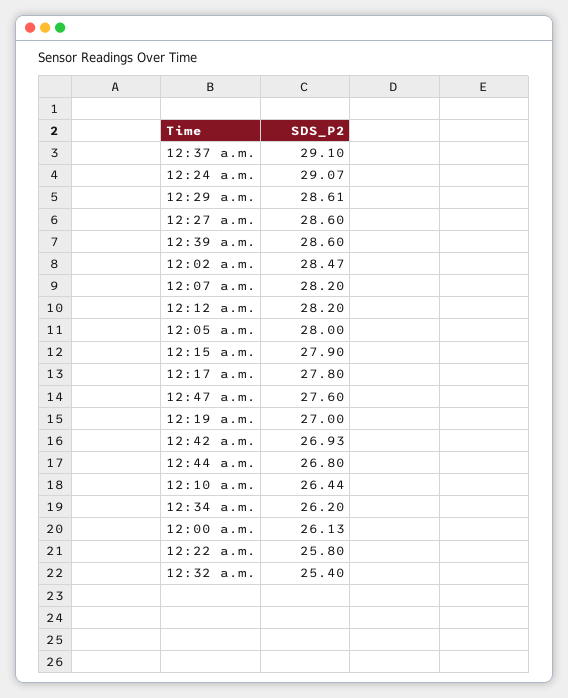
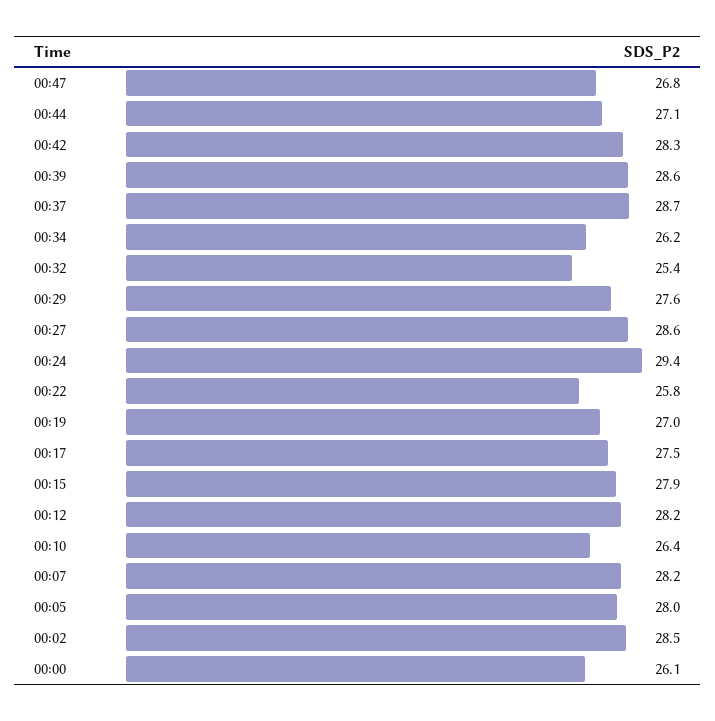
12:37 a.m.: 29.1 -> 28.7
12:24 a.m.: 29.07 -> 29.4
12:29 a.m.: 28.61 -> 27.6
12:17 a.m.: 27.8 -> 27.5
12:47 a.m.: 27.6 -> 26.8
12:42 a.m.: 26.93 -> 28.3
12:44 a.m.: 26.8 -> 27.1

